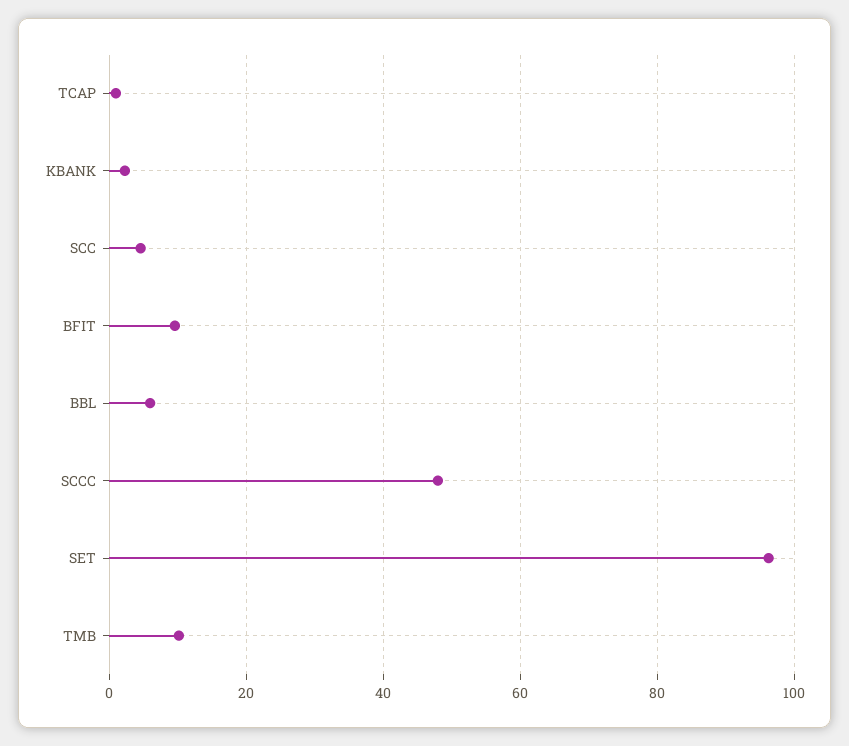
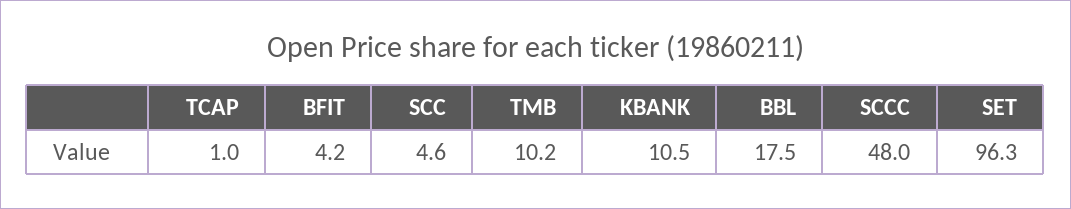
KBANK: 2 -> 10.5
BFIT: 10 -> 4.2
BBL: 6 -> 17.5

